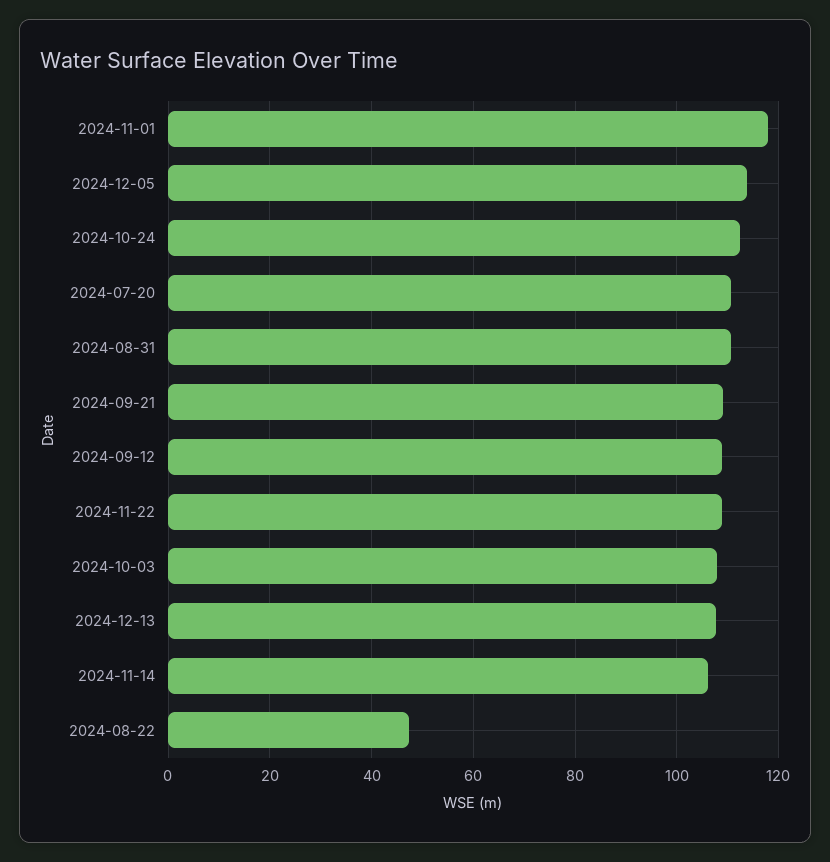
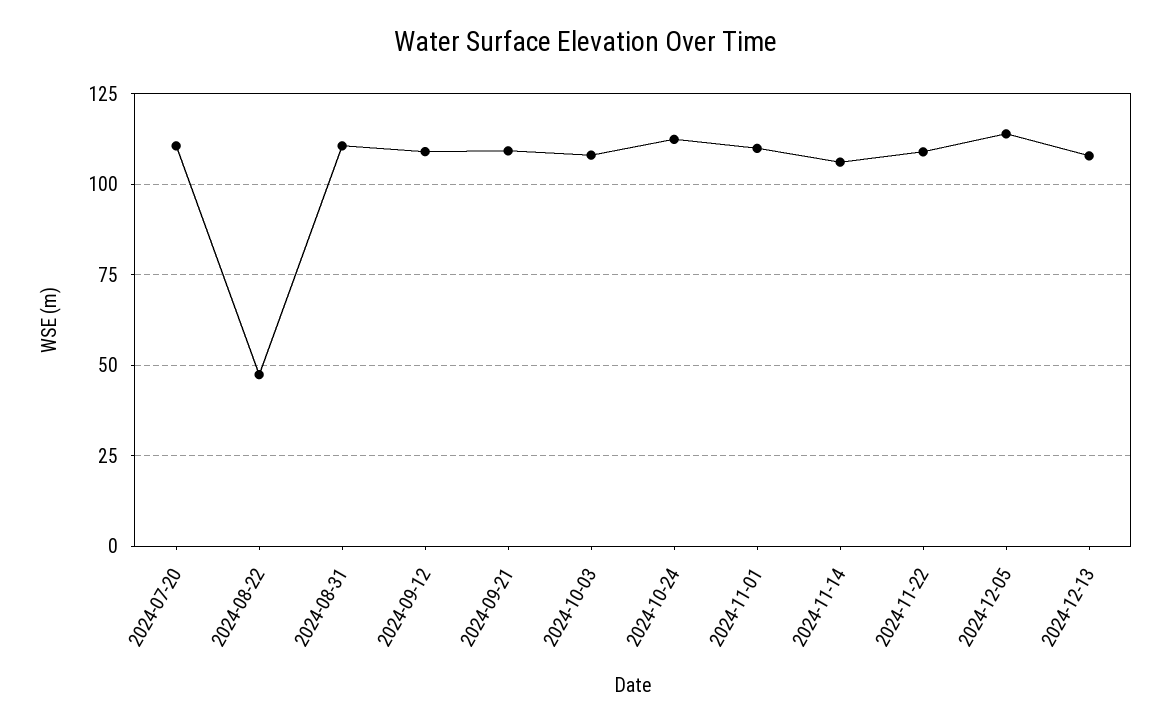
2024-11-01: 118 -> 110

